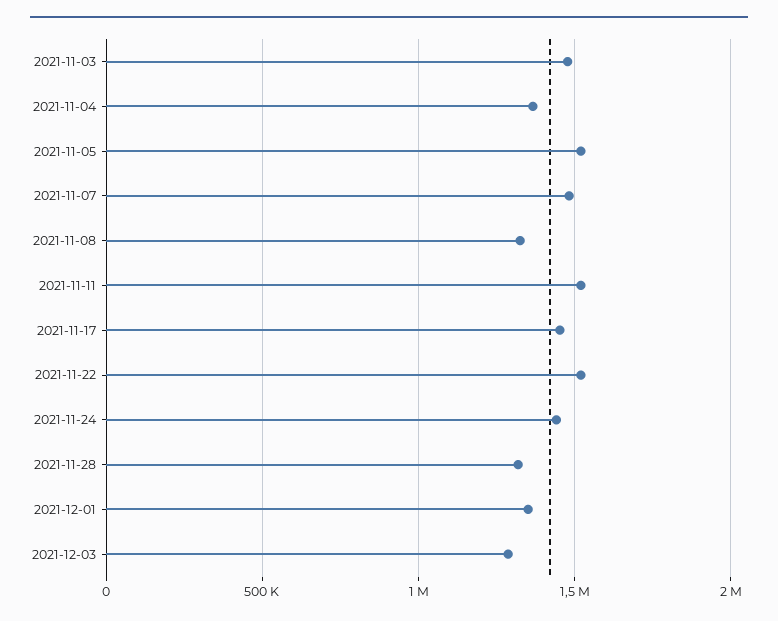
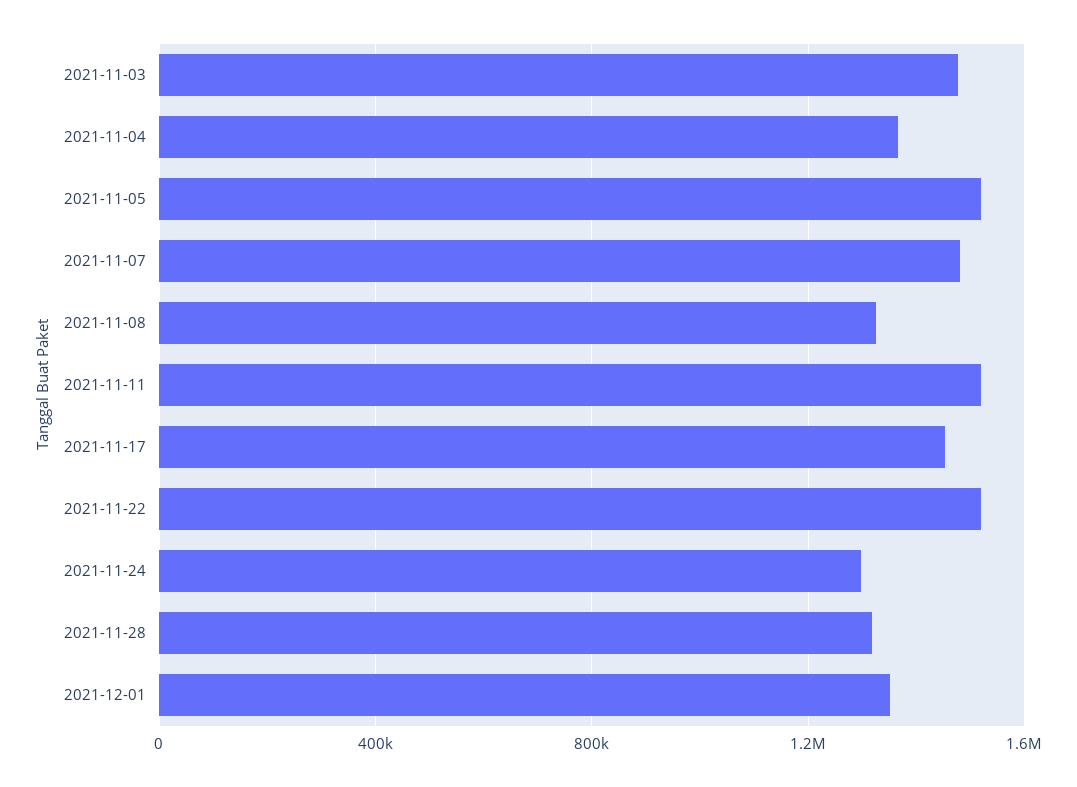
2021-11-24: 1450000 -> 1300000
2021-12-03: 1300000 -> none

